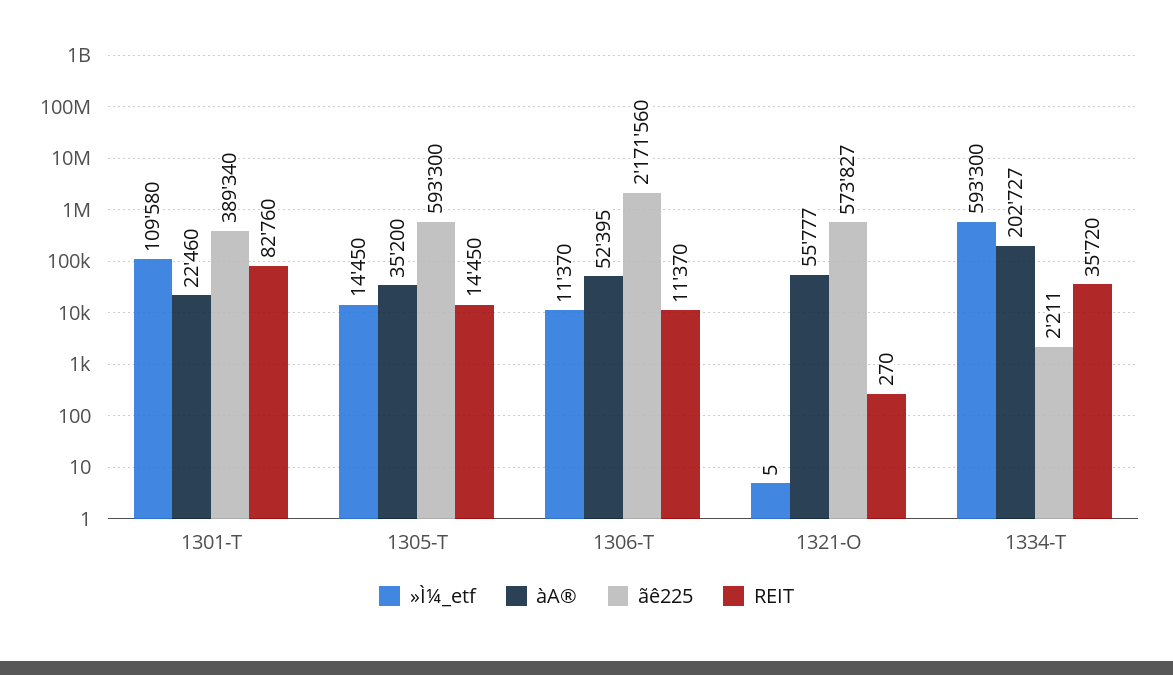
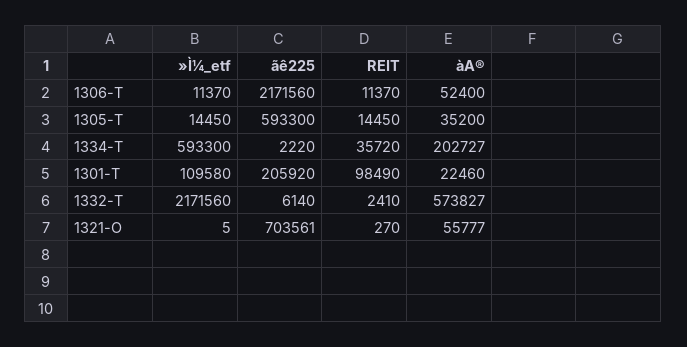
ãê225, 1301-T: 389340 -> 205920
REIT, 1301-T: 82760 -> 98490
àA®, 1306-T: 52395 -> 52400
ãê225, 1321-O: 573827 -> 703561
ãê225, 1334-T: 2211 -> 2220
»Ì¼_etf, 1332-T: none -> 2171560
ãê225, 1332-T: none -> 6140
REIT, 1332-T: none -> 2410
àA®, 1332-T: none -> 573827

